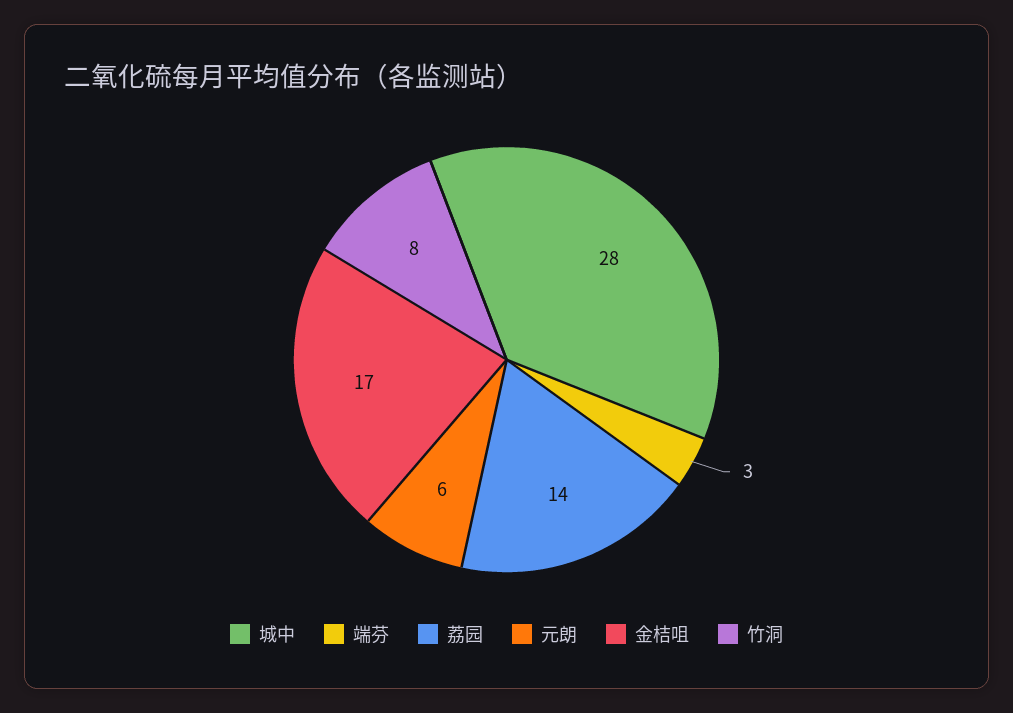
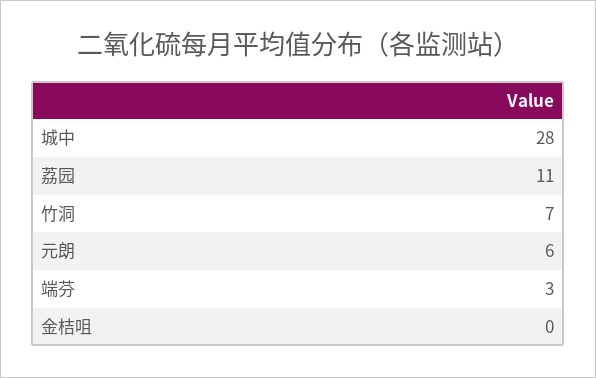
荔园: 14 -> 11
金桔咀: 17 -> 0
竹洞: 8 -> 7

